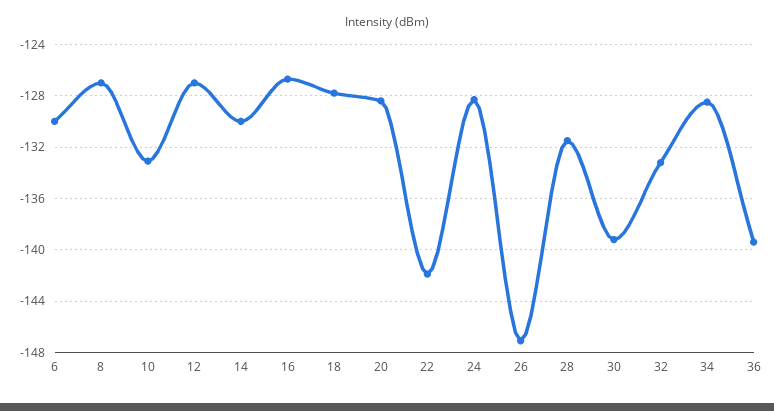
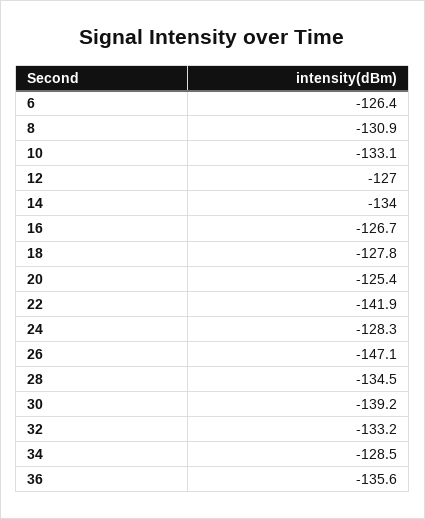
6: -130 -> -126.4
8: -127 -> -130.9
14: -130 -> -134
20: -128.5 -> -125.4
28: -131.5 -> -134.5
36: -139.5 -> -135.6

